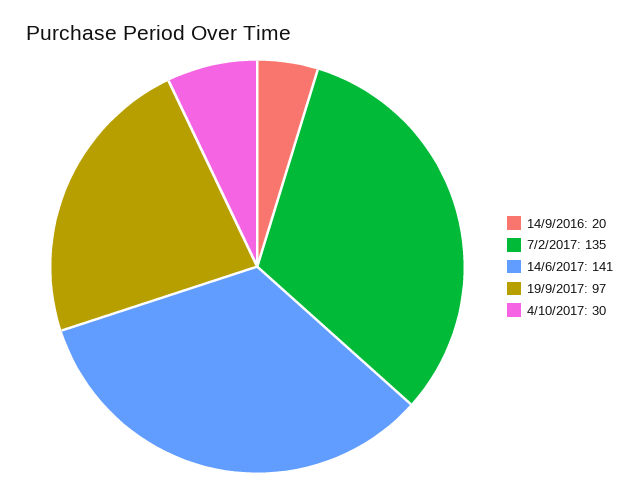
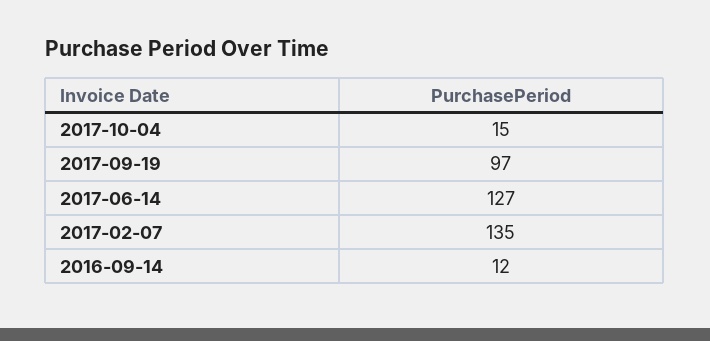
14/9/2016: 20 -> 12
14/6/2017: 141 -> 127
4/10/2017: 30 -> 15

